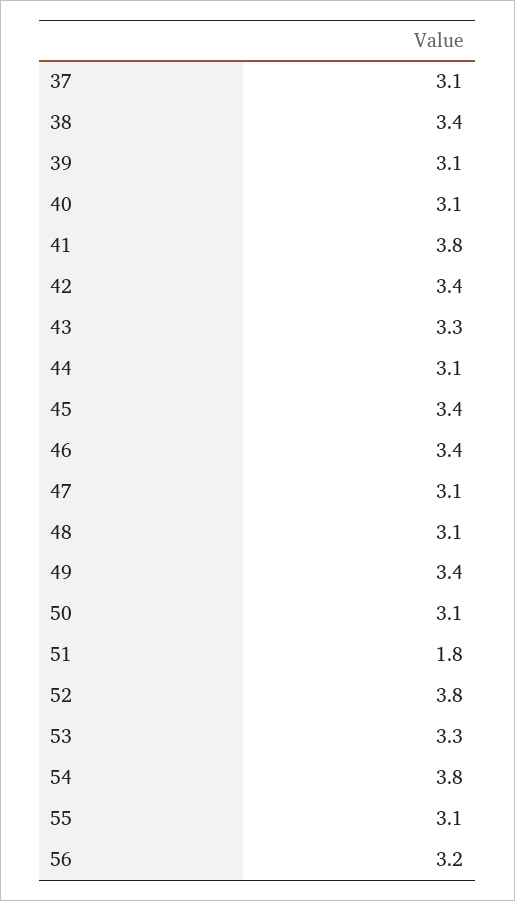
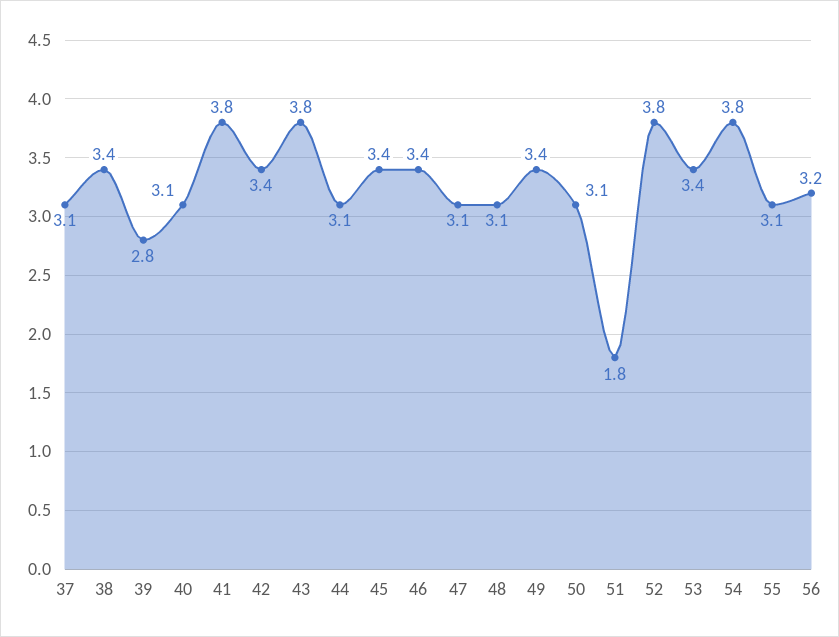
39: 3.1 -> 2.8
43: 3.3 -> 3.8
53: 3.3 -> 3.4

